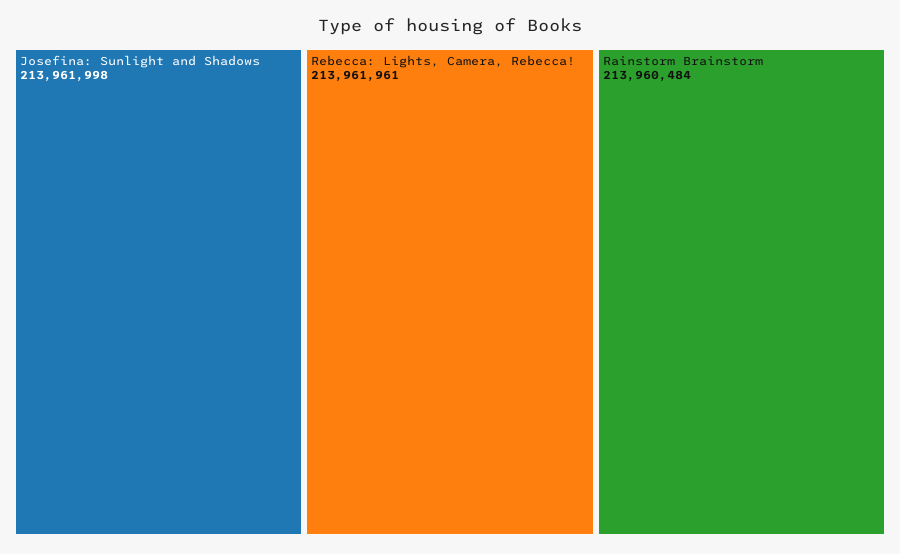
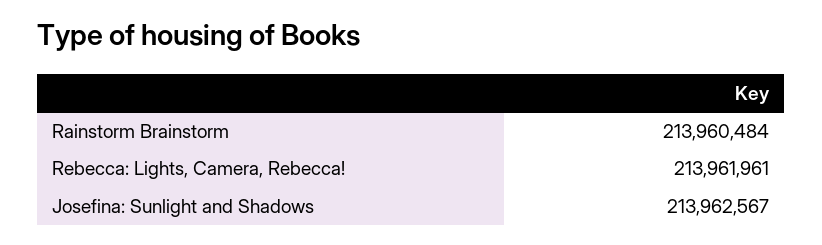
Josefina: Sunlight and Shadows: 213961998 -> 213962567

